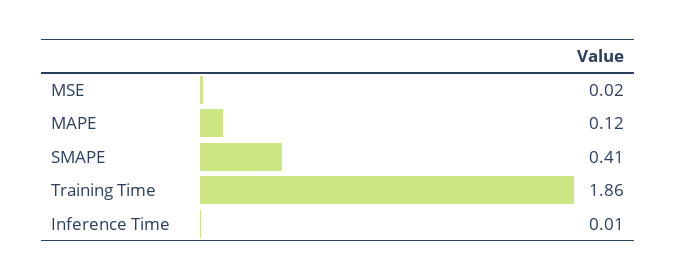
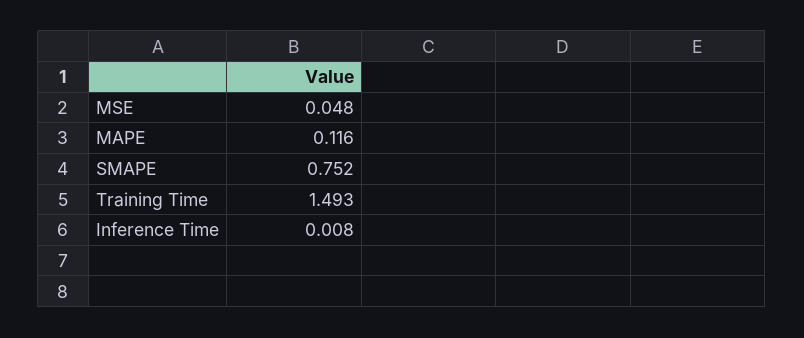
MSE: 0.02 -> 0.048
SMAPE: 0.41 -> 0.752
Training Time: 1.86 -> 1.493

